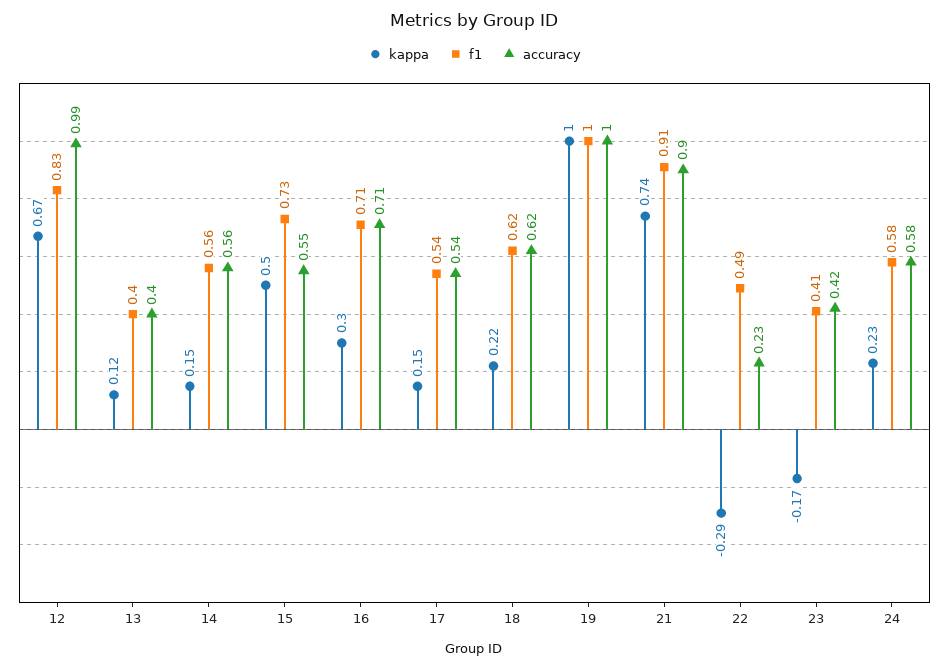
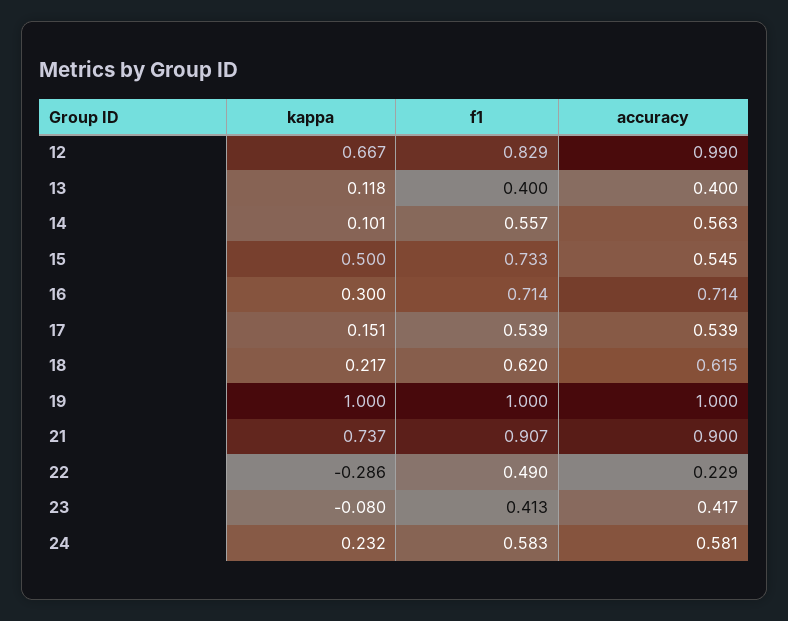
kappa, 14: 0.15 -> 0.101
kappa, 23: -0.17 -> -0.08

